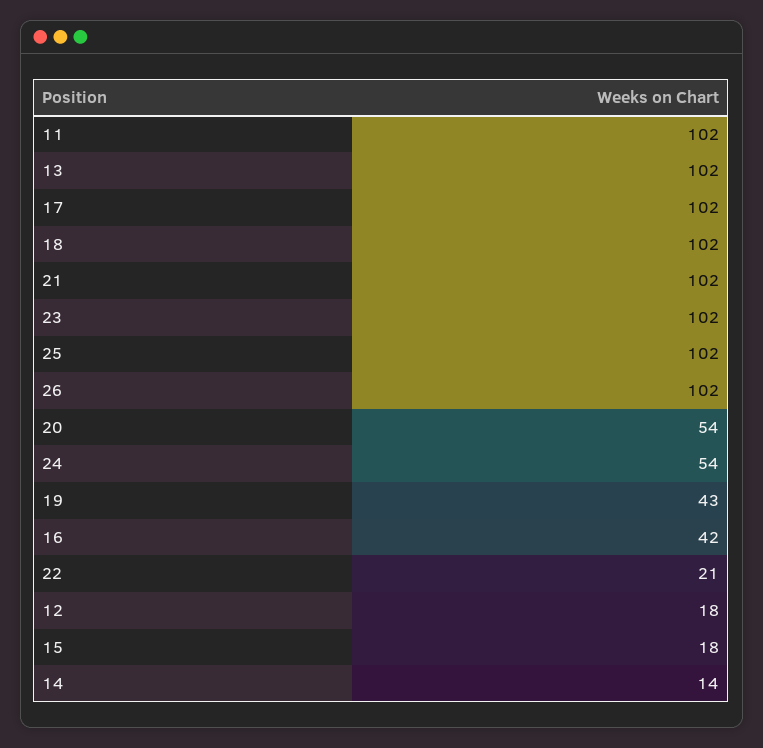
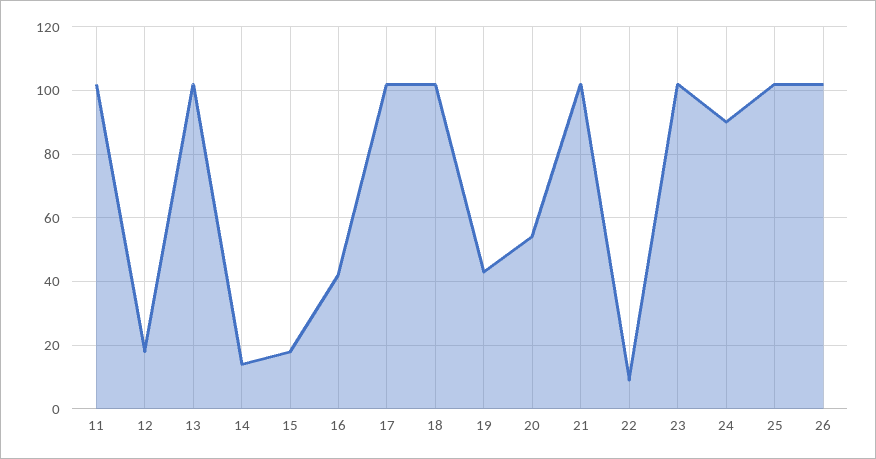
24: 54 -> 90
22: 21 -> 10

